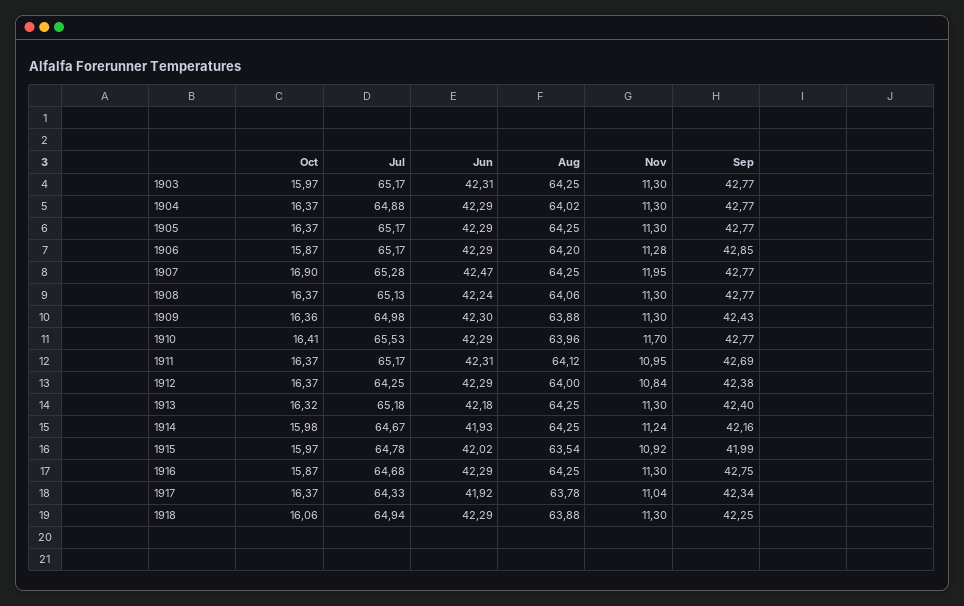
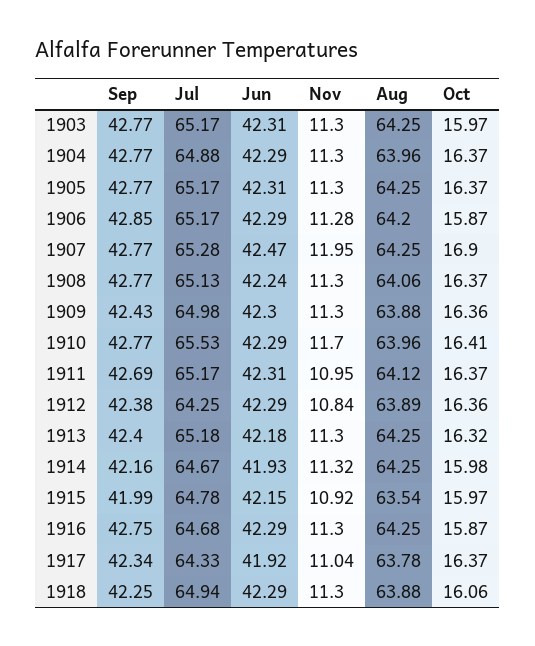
Aug, 1904: 64.02 -> 63.96
Jun, 1905: 42.29 -> 42.31
Oct, 1912: 16.37 -> 16.36
Aug, 1912: 64 -> 63.89
Nov, 1914: 11.24 -> 11.32
Jun, 1915: 42.02 -> 42.15

